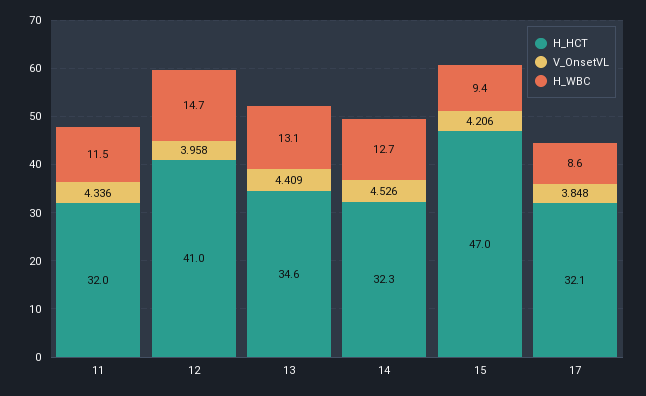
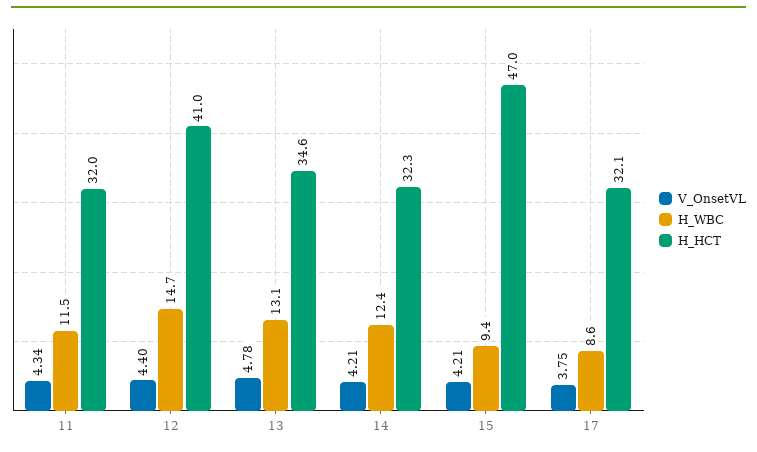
V_OnsetVL, 12: 3.958 -> 4.4
V_OnsetVL, 13: 4.409 -> 4.78
V_OnsetVL, 14: 4.526 -> 4.21
H_WBC, 14: 12.7 -> 12.4
V_OnsetVL, 17: 3.848 -> 3.75

